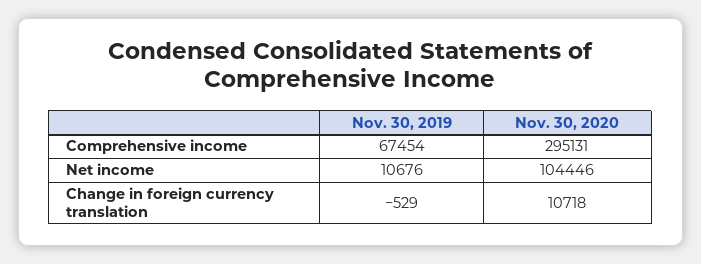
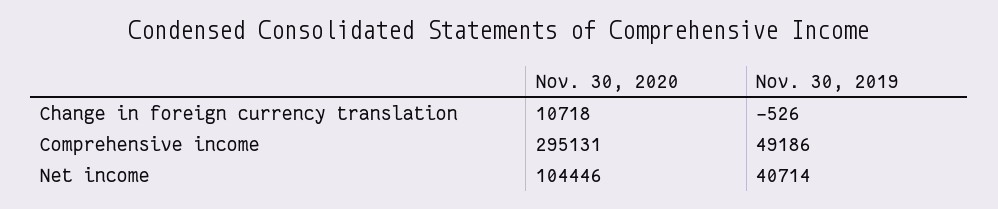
Nov. 30, 2019, Comprehensive income: 67454 -> 49186
Nov. 30, 2019, Net income: 10676 -> 40714
Nov. 30, 2019, Change in foreign currency translation: -529 -> -526

